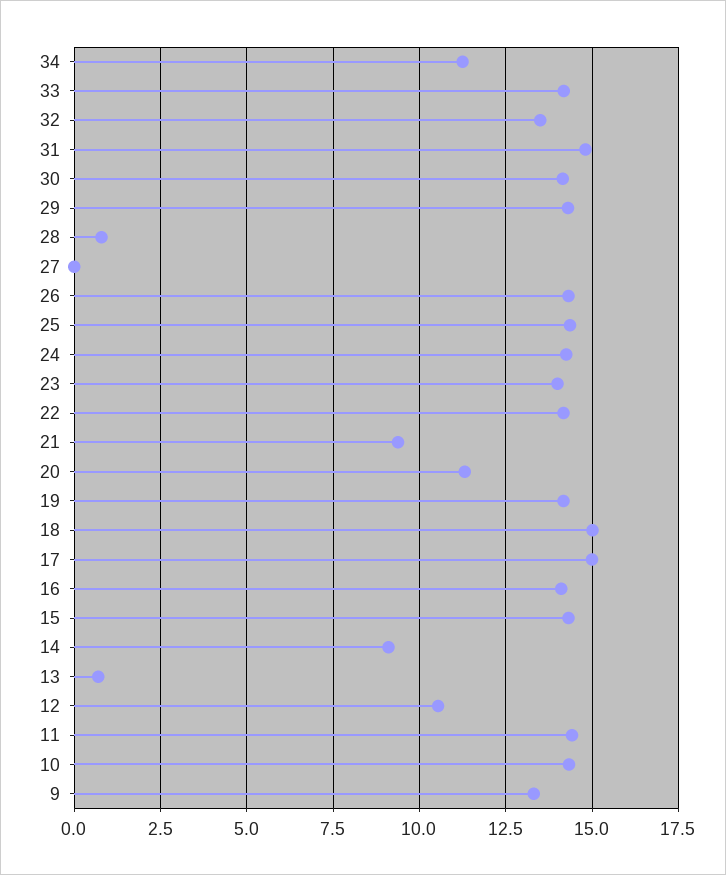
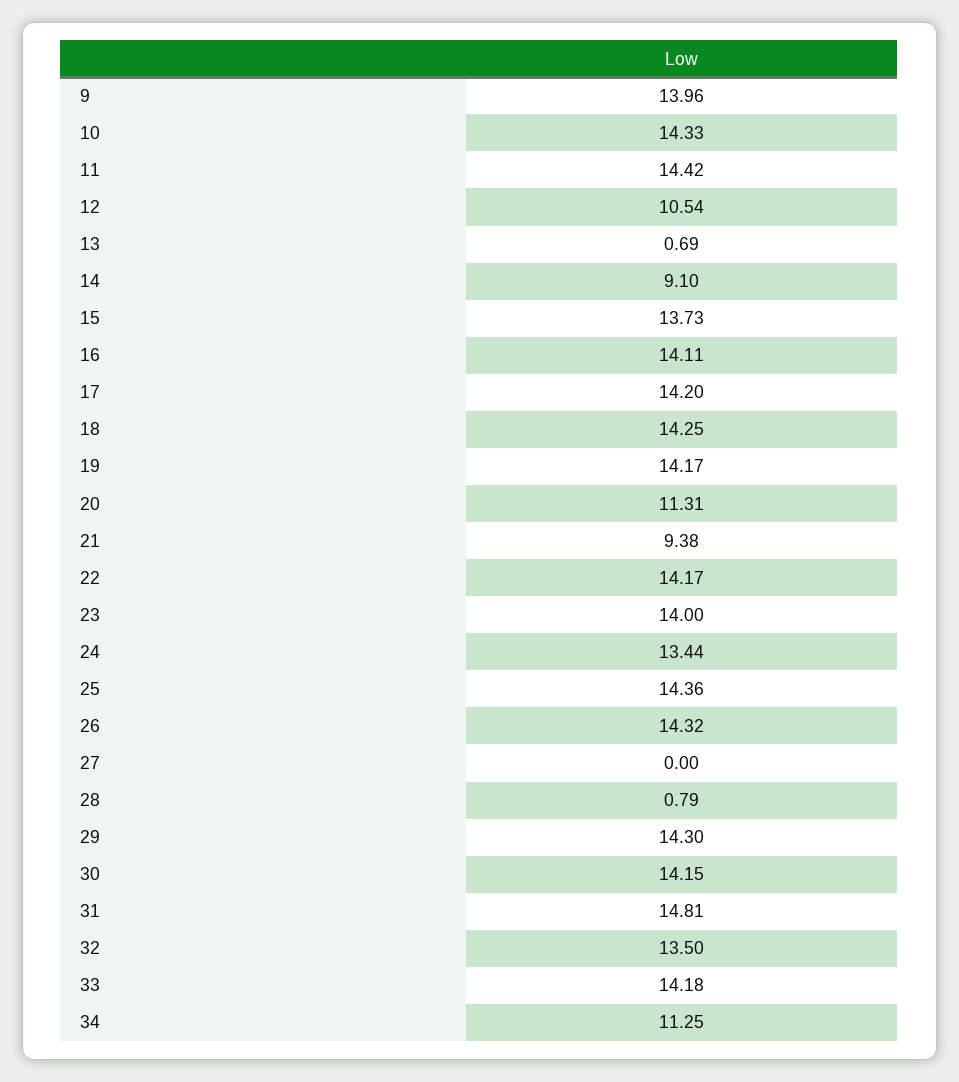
24: 14.25 -> 13.44
18: 15 -> 14.25
17: 15 -> 14.2
15: 14.25 -> 13.73
9: 13.25 -> 13.96

